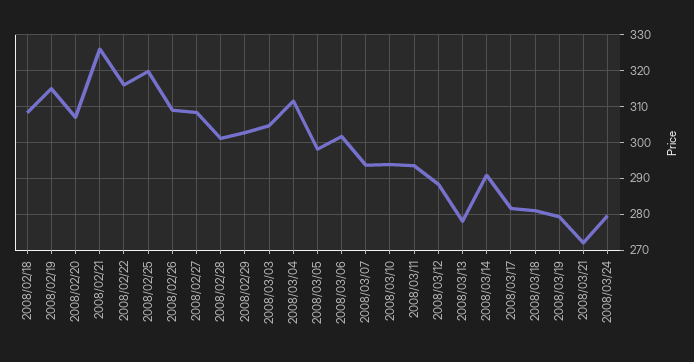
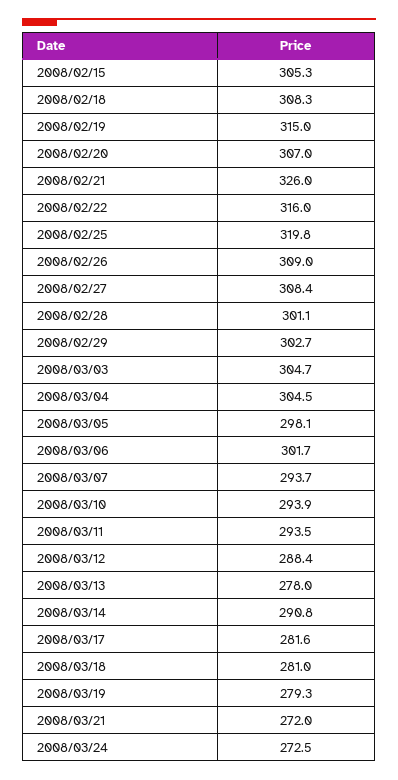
2008/03/04: 312 -> 304.5
2008/03/24: 280 -> 272.5
2008/02/15: none -> 305.3

